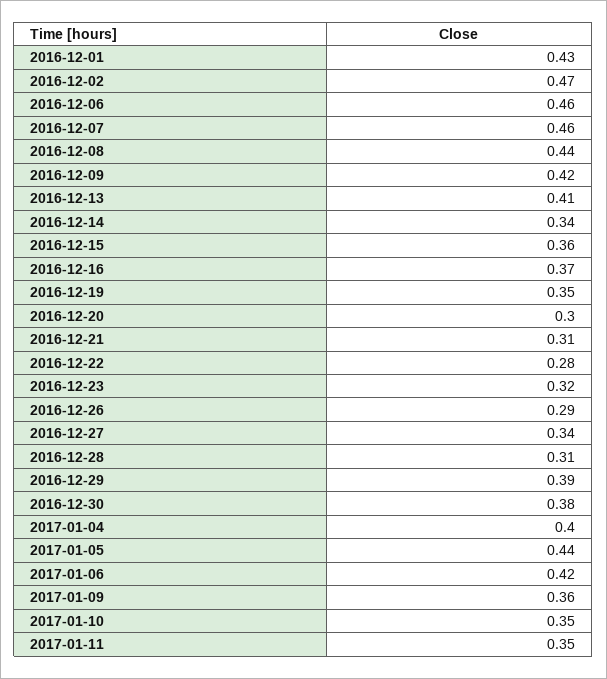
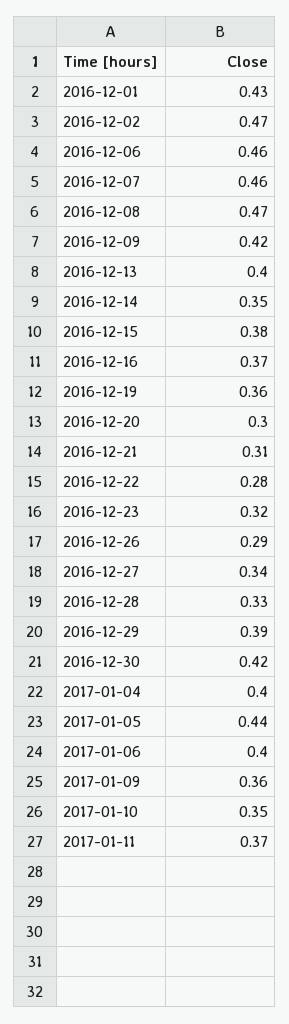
2016-12-08: 0.44 -> 0.47
2016-12-13: 0.41 -> 0.4
2016-12-14: 0.34 -> 0.35
2016-12-15: 0.36 -> 0.38
2016-12-19: 0.35 -> 0.36
2016-12-28: 0.31 -> 0.33
2016-12-30: 0.38 -> 0.42
2017-01-06: 0.42 -> 0.4
2017-01-11: 0.35 -> 0.37

